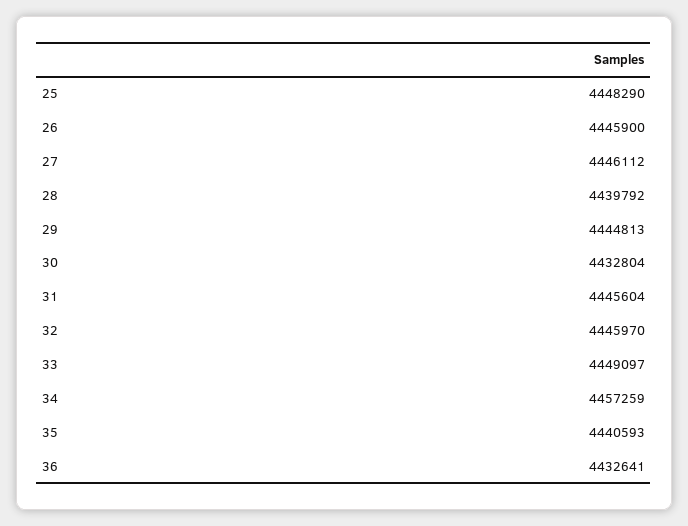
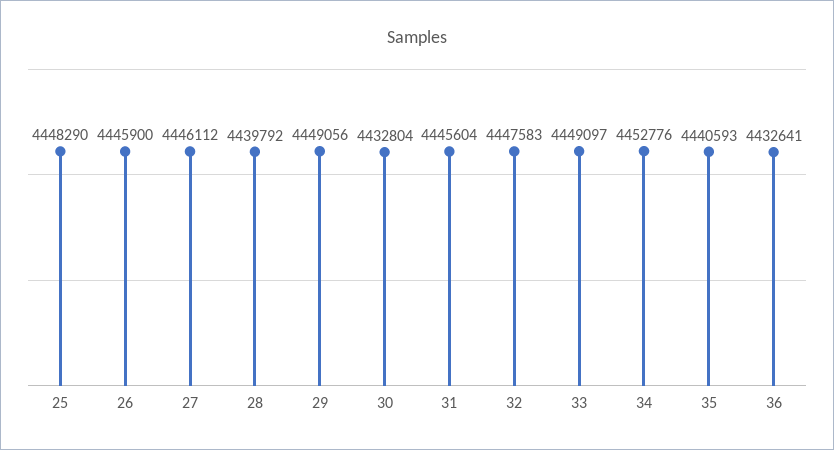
29: 4444813 -> 4449056
32: 4445970 -> 4447583
34: 4457259 -> 4452776

